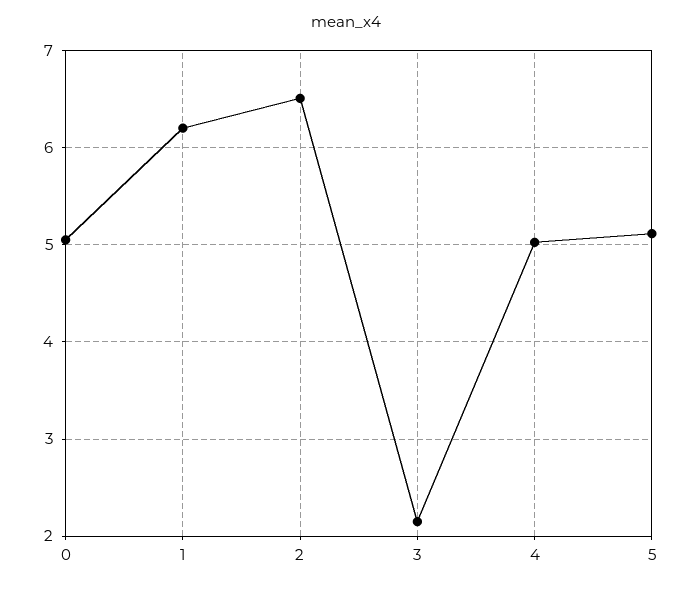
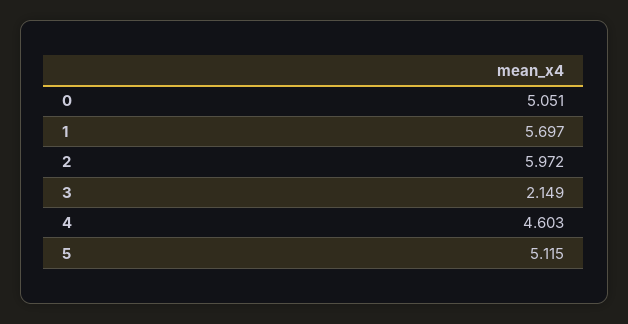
1: 6.2 -> 5.697
2: 6.5 -> 5.972
4: 5 -> 4.603

